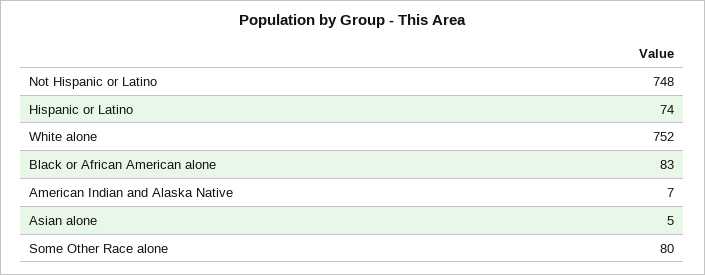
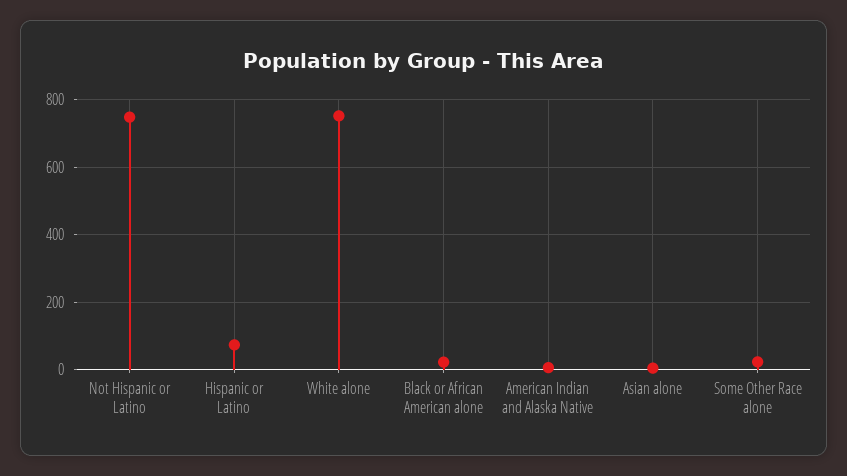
Black or African American alone: 83 -> 20
Some Other Race alone: 80 -> 20

